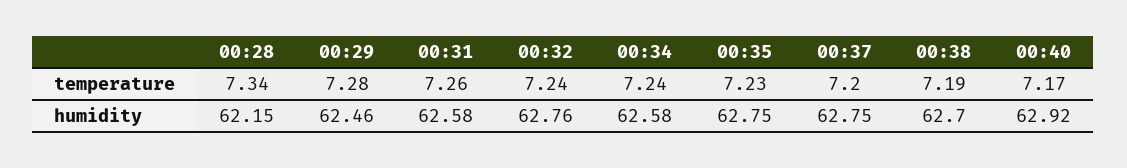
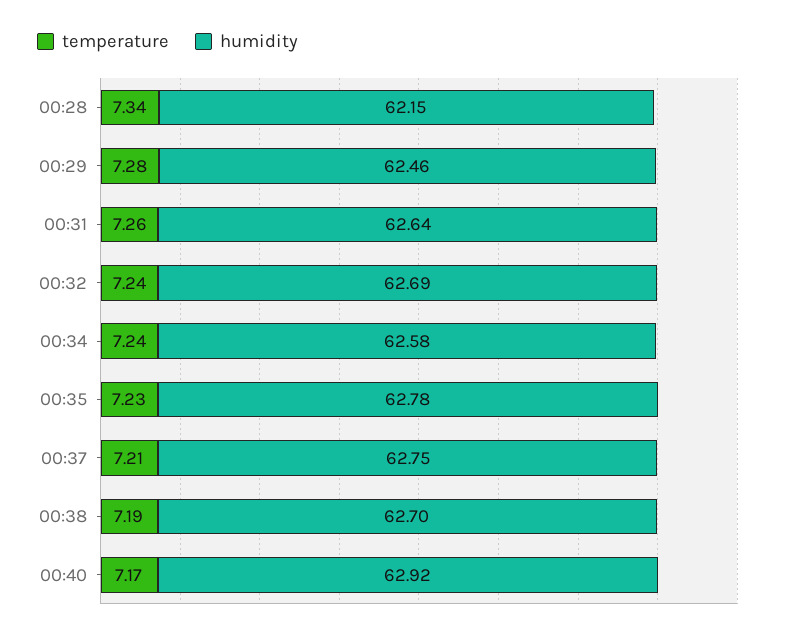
temperature, 00:37: 7.2 -> 7.21
humidity, 00:31: 62.58 -> 62.64
humidity, 00:32: 62.76 -> 62.69
humidity, 00:35: 62.75 -> 62.78

